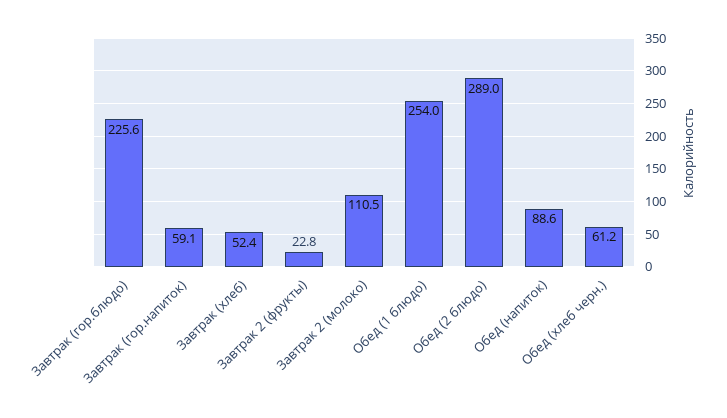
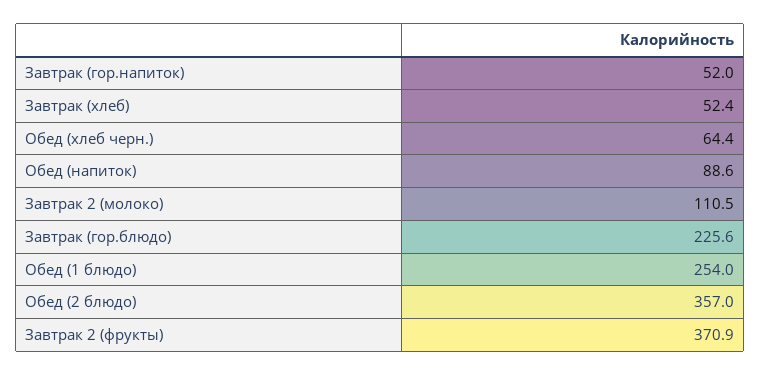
Завтрак (гор.напиток): 59.1 -> 52
Завтрак 2 (фрукты): 22.8 -> 370.9
Обед (2 блюдо): 289 -> 357
Обед (хлеб черн.): 61.2 -> 64.4

